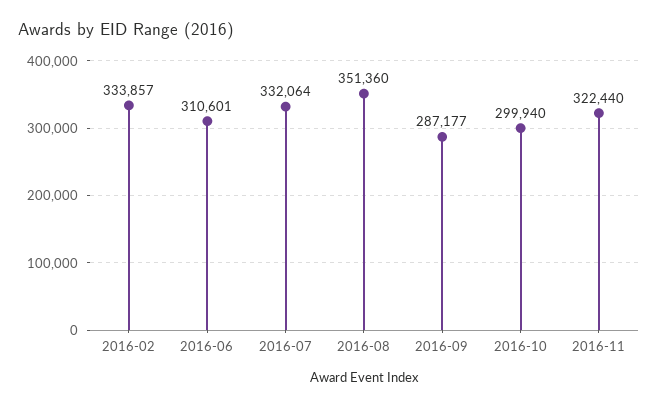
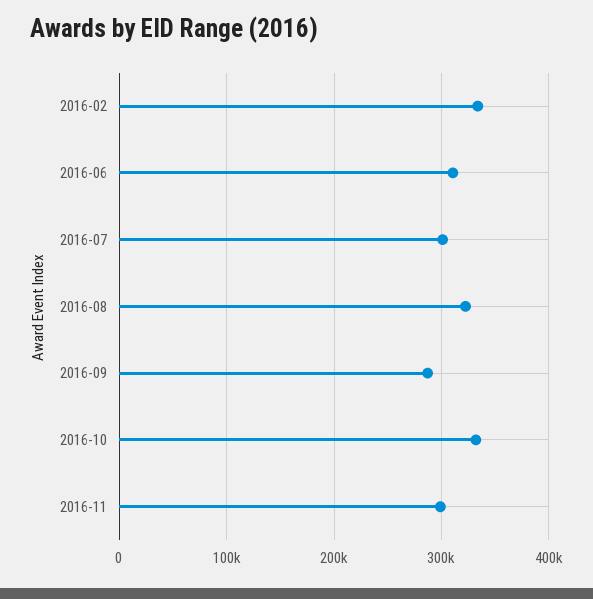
2016-07: 332064 -> 300000
2016-08: 351360 -> 320000
2016-10: 299940 -> 330000
2016-11: 322440 -> 300000

